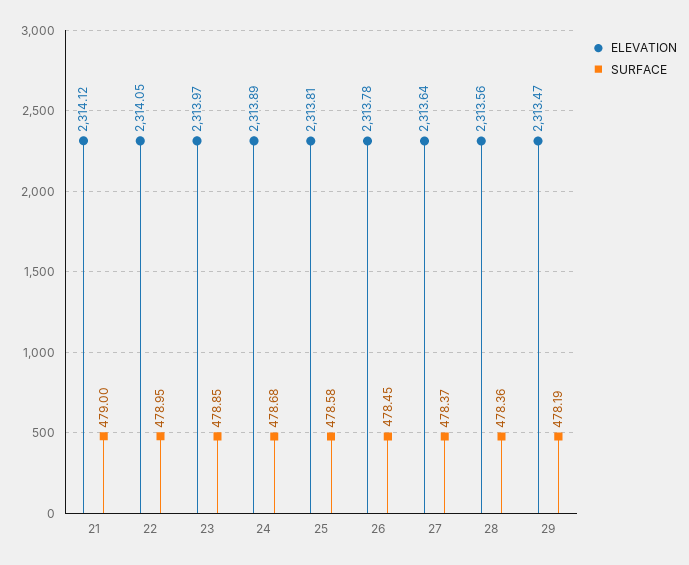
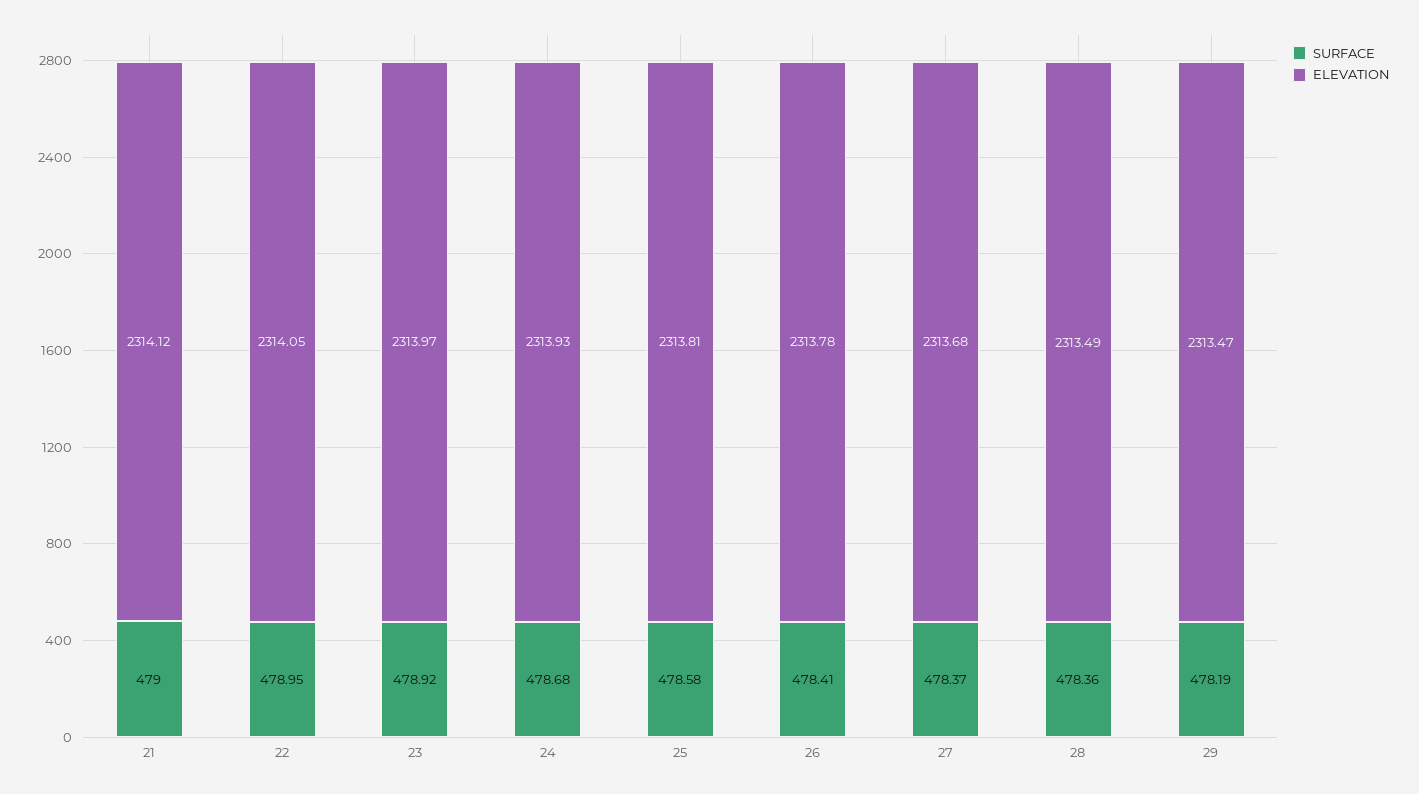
SURFACE, 23: 478.85 -> 478.92
ELEVATION, 24: 2313.89 -> 2313.93
SURFACE, 26: 478.45 -> 478.41
ELEVATION, 27: 2313.64 -> 2313.68
ELEVATION, 28: 2313.56 -> 2313.49

